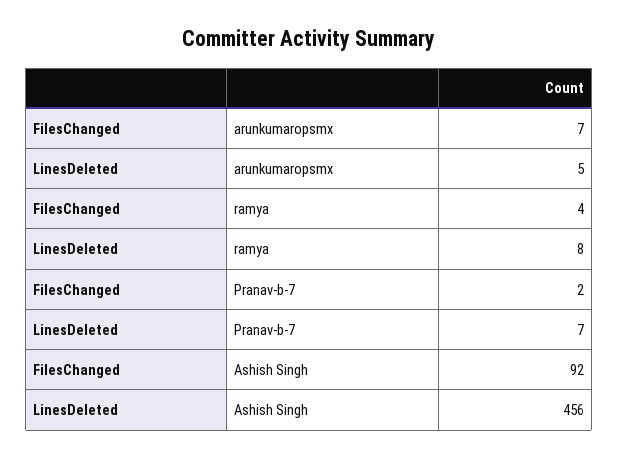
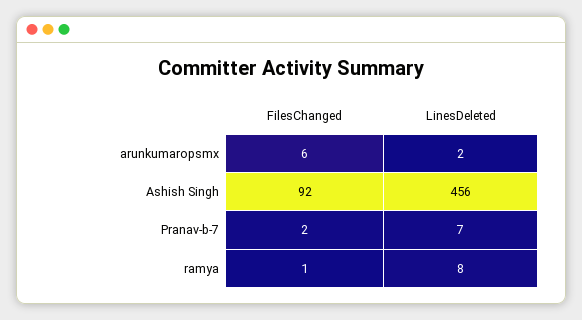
FilesChanged, arunkumaropsmx: 7 -> 6
LinesDeleted, arunkumaropsmx: 5 -> 2
FilesChanged, ramya: 4 -> 1

